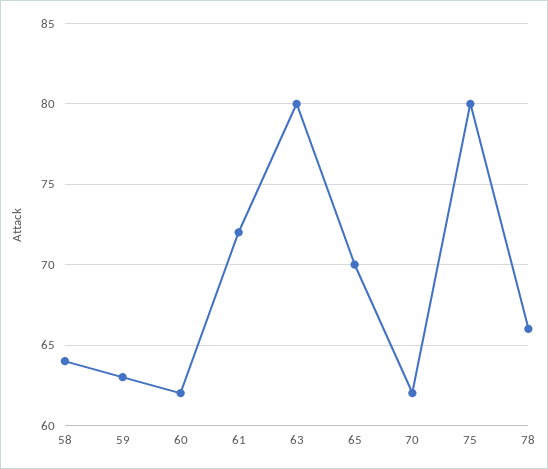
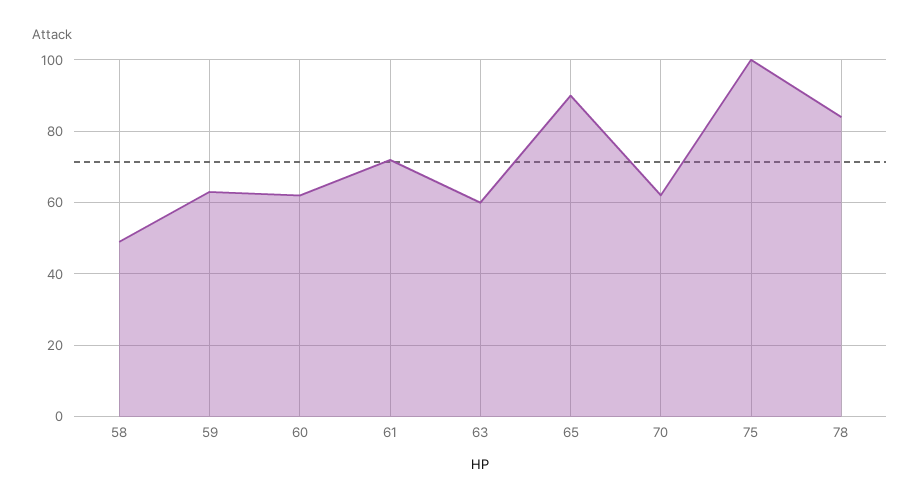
58: 64 -> 50
63: 80 -> 60
65: 70 -> 90
75: 80 -> 100
78: 66 -> 85

